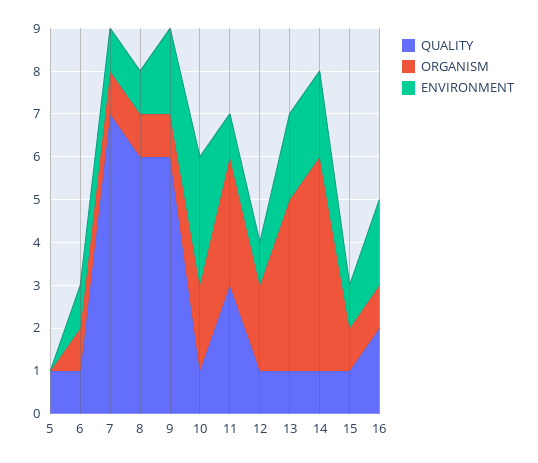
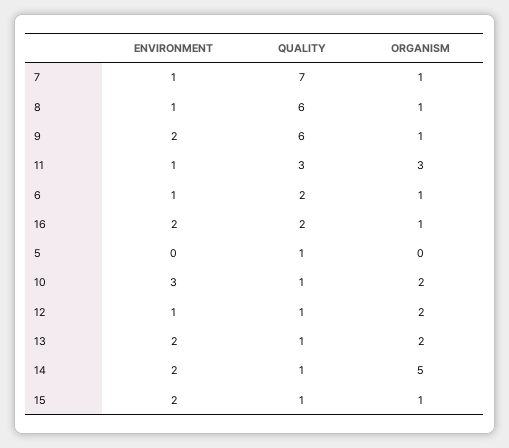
QUALITY, 6: 1 -> 2
ORGANISM, 13: 4 -> 2
ENVIRONMENT, 15: 1 -> 2

